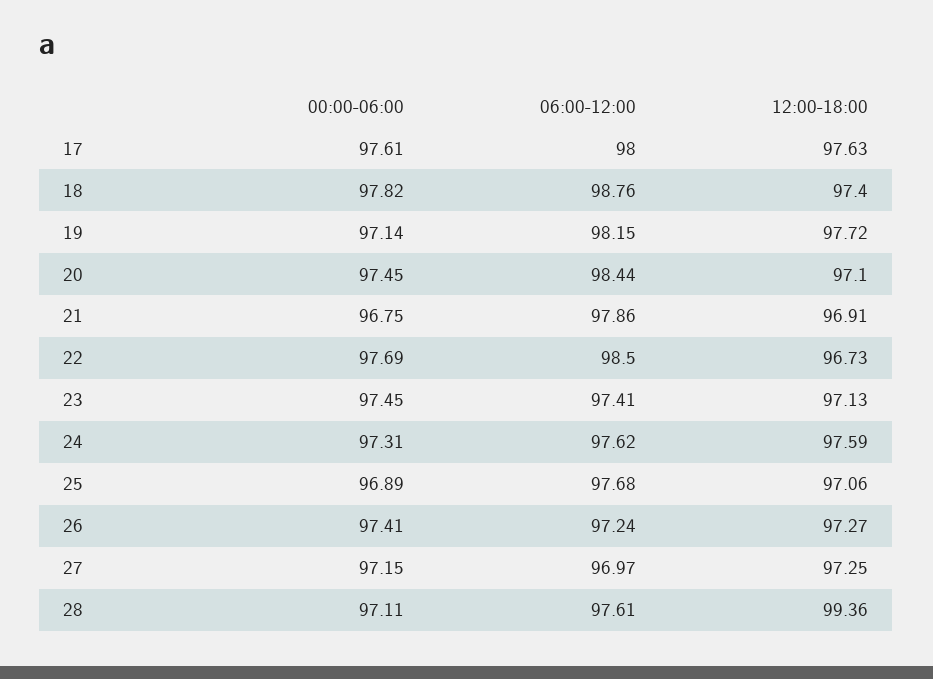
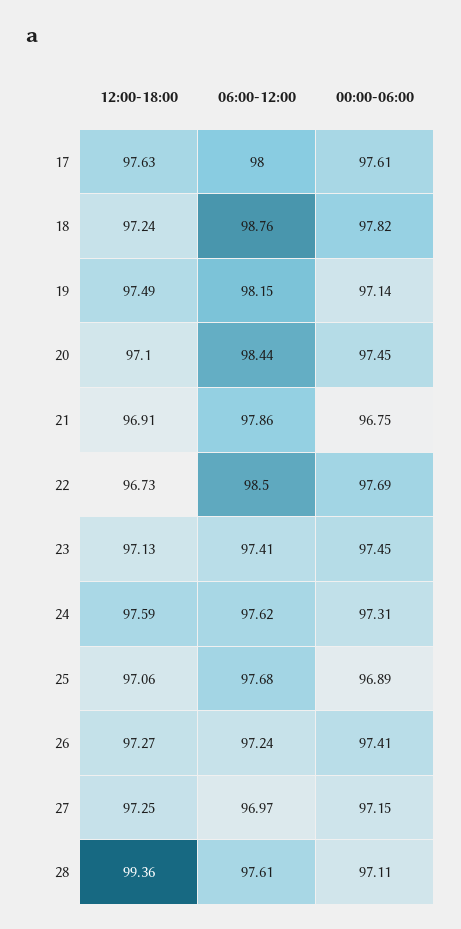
12:00-18:00, 18: 97.4 -> 97.24
12:00-18:00, 19: 97.72 -> 97.49

